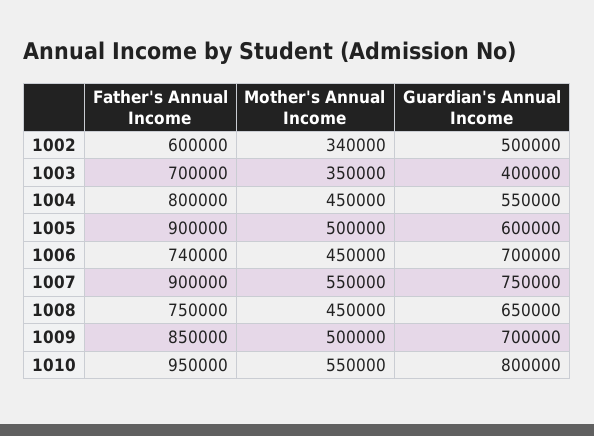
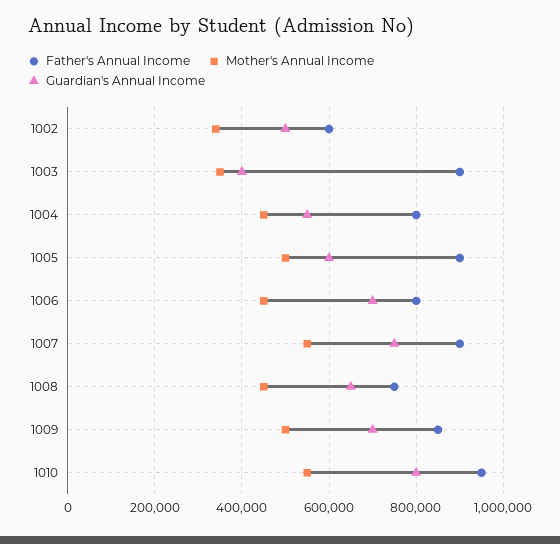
Father's Annual Income, 1003: 700000 -> 900000
Father's Annual Income, 1006: 740000 -> 800000

